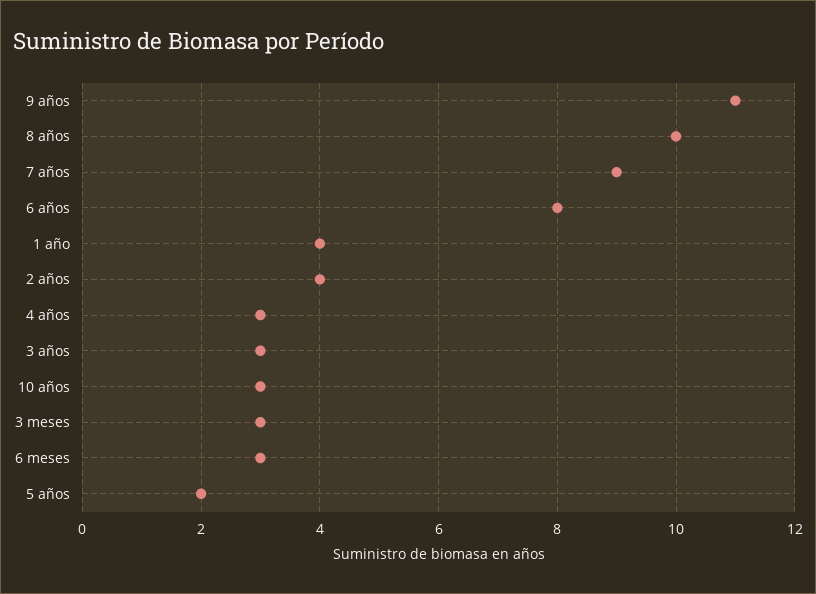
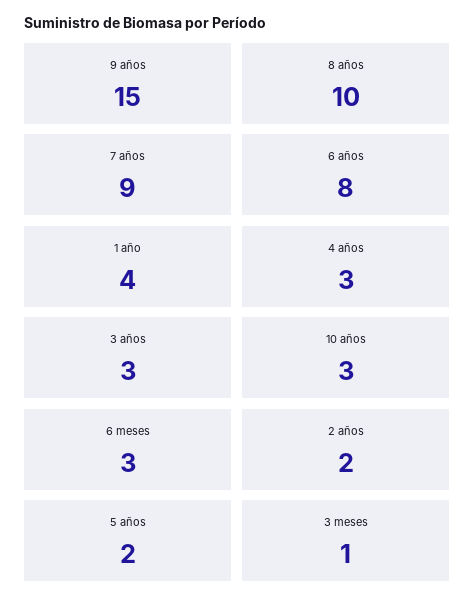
9 años: 11 -> 15
2 años: 4 -> 2
3 meses: 3 -> 1

